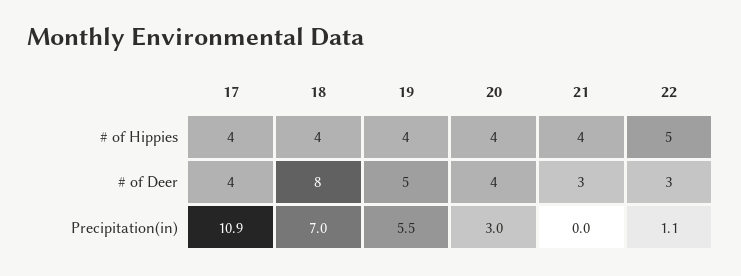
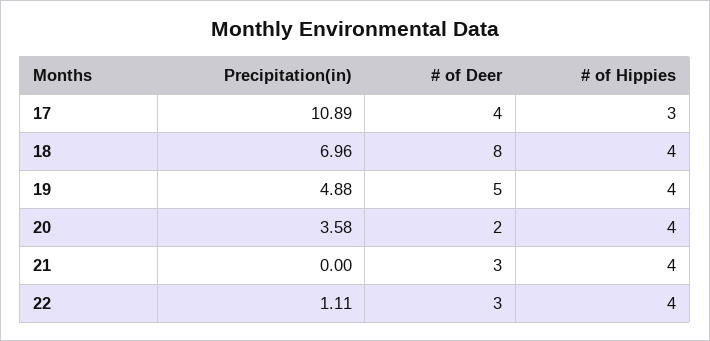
17, # of Hippies: 4 -> 3
22, # of Hippies: 5 -> 4
20, # of Deer: 4 -> 2
19, Precipitation(in): 5.5 -> 4.88
20, Precipitation(in): 3 -> 3.58

